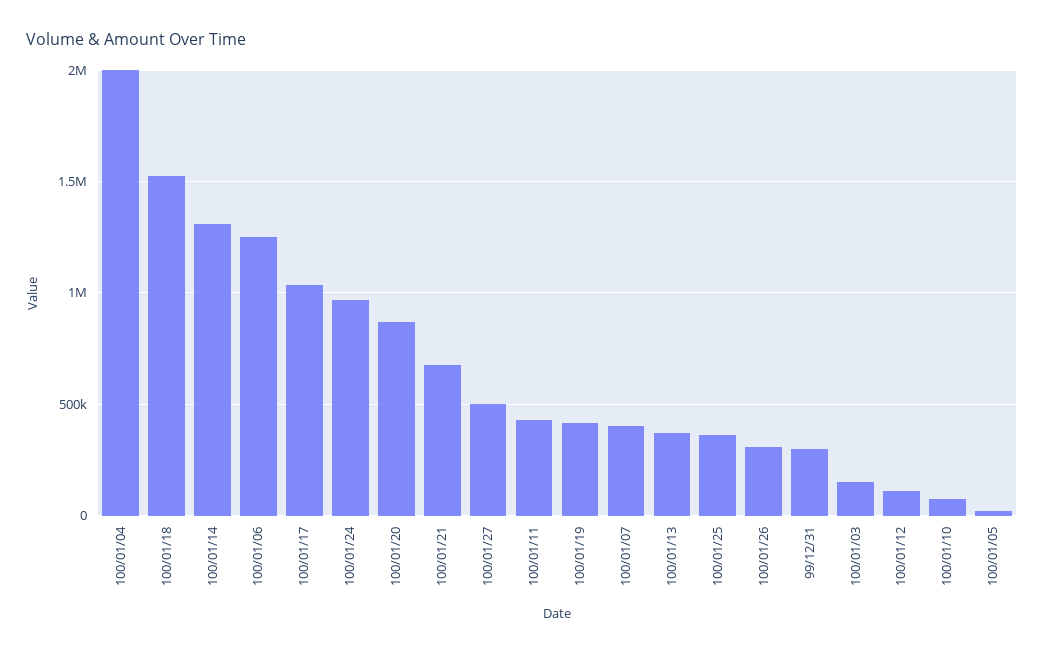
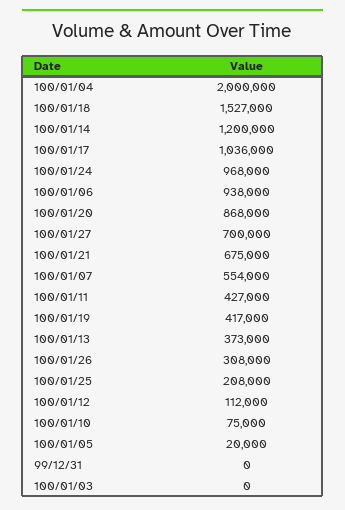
100/01/14: 1300000 -> 1200000
100/01/06: 1250000 -> 938000
100/01/27: 500000 -> 700000
100/01/07: 400000 -> 554000
100/01/25: 350000 -> 208000
99/12/31: 300000 -> 0
100/01/03: 150000 -> 0

